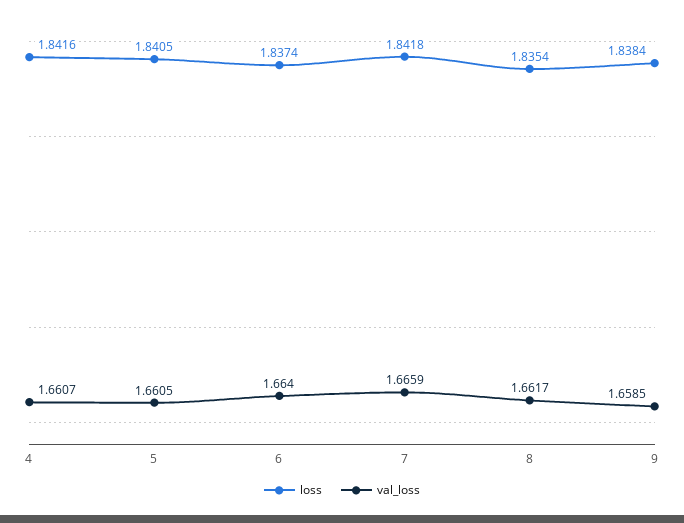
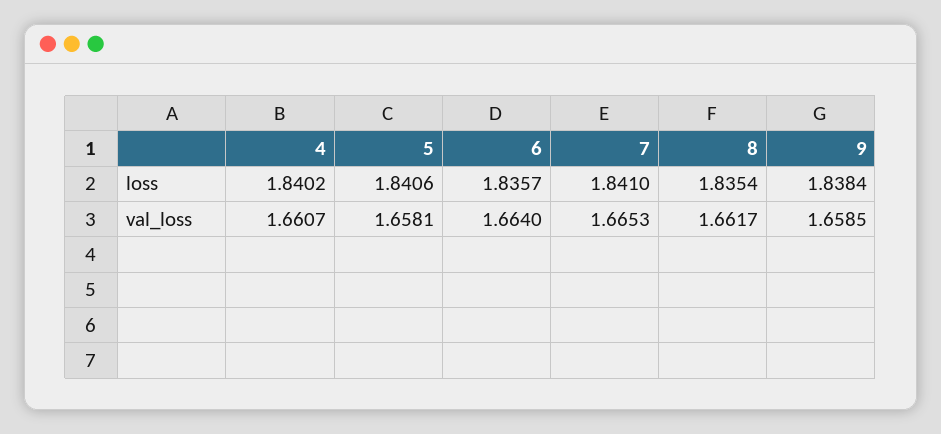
loss, 4: 1.8416 -> 1.8402
loss, 5: 1.8405 -> 1.8406
val_loss, 5: 1.6605 -> 1.6581
loss, 6: 1.8374 -> 1.8357
loss, 7: 1.8418 -> 1.841
val_loss, 7: 1.6659 -> 1.6653

